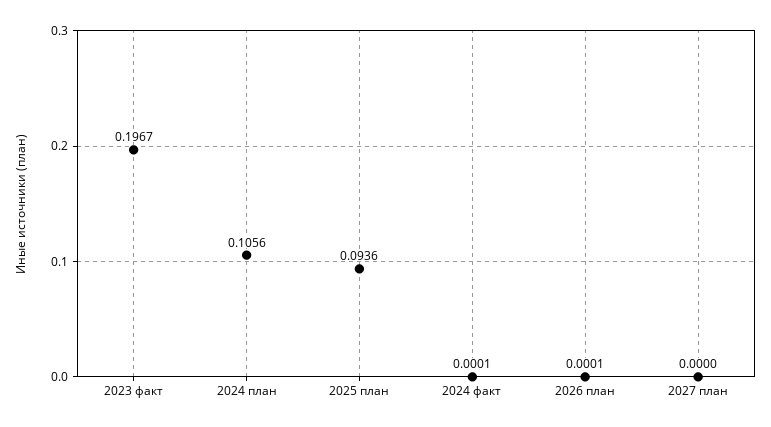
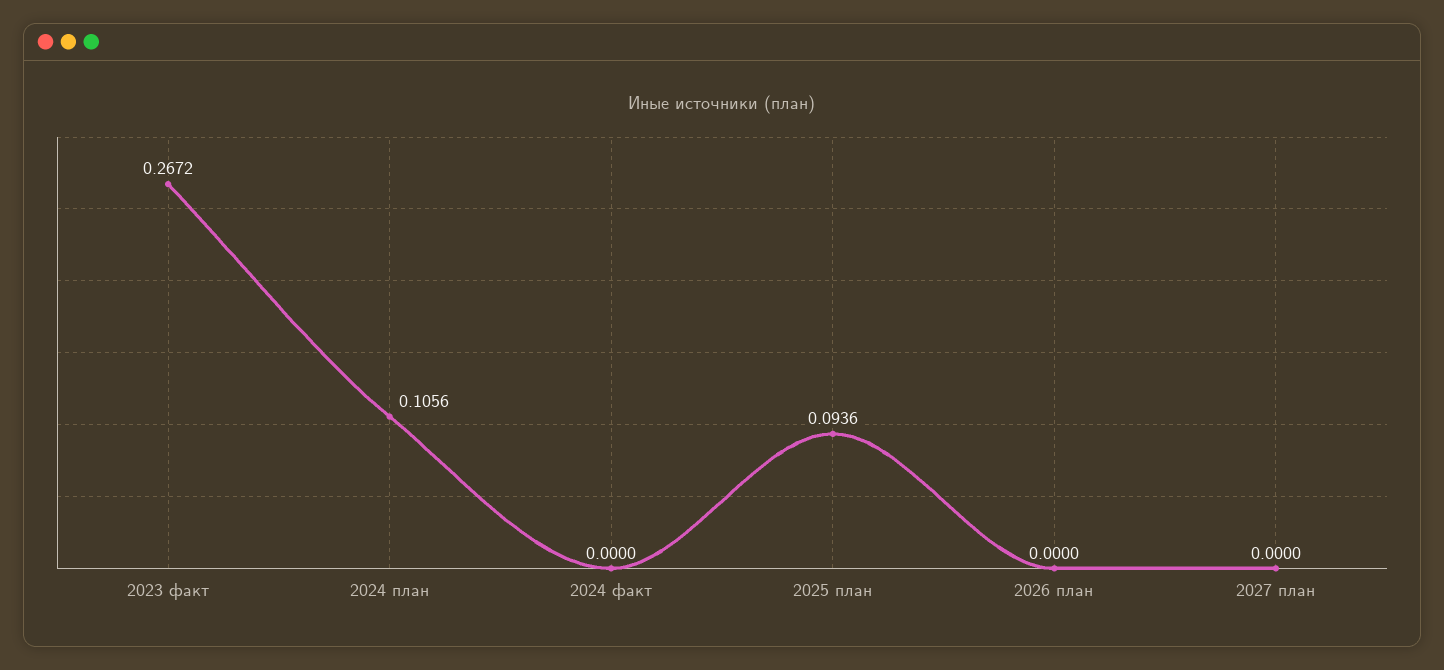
2023 факт: 0.1967 -> 0.2672
2024 факт: 0.0001 -> 0
2026 план: 0.0001 -> 0

